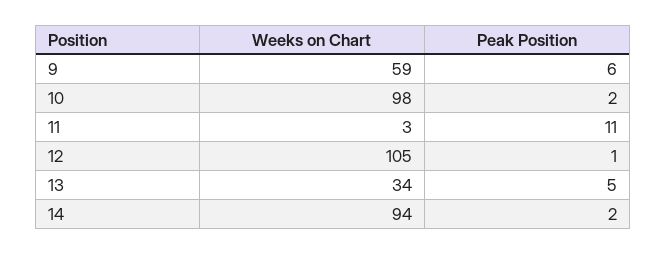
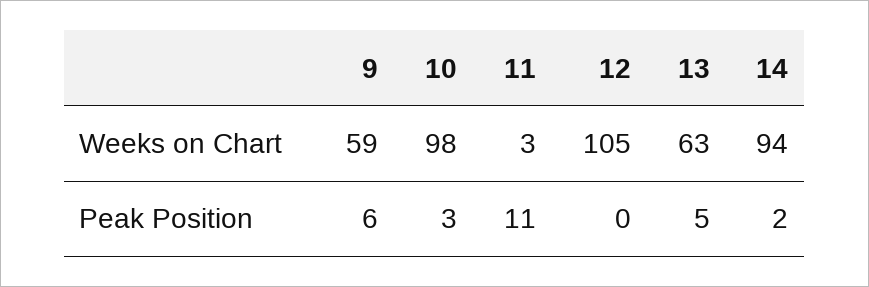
Peak Position, 10: 2 -> 3
Peak Position, 12: 1 -> 0
Weeks on Chart, 13: 34 -> 63

